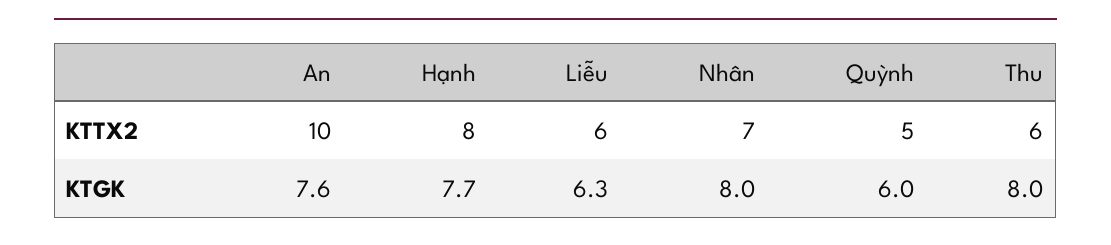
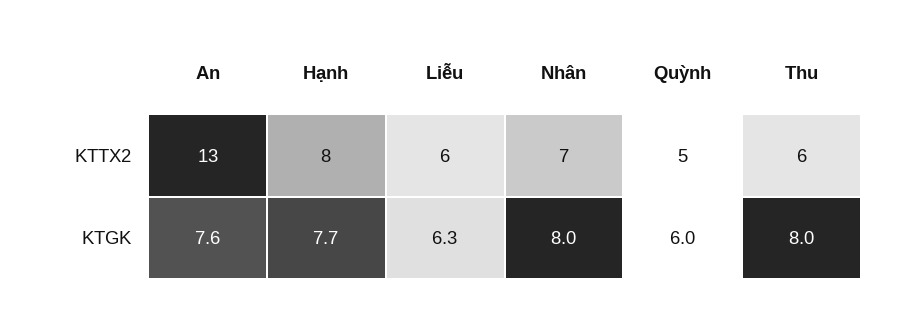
An, KTTX2: 10 -> 13

